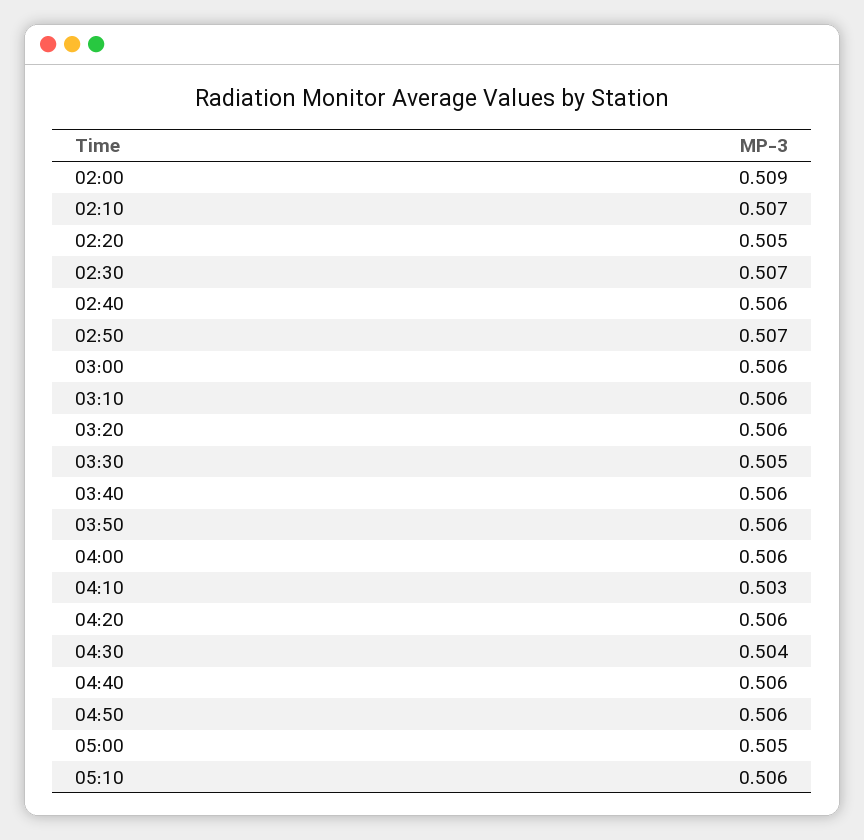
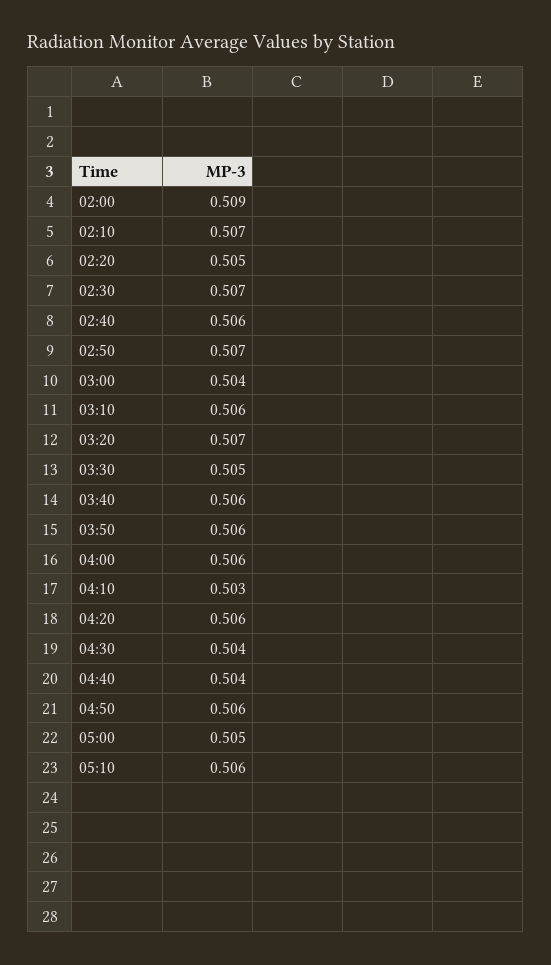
03:00: 0.506 -> 0.504
03:20: 0.506 -> 0.507
04:40: 0.506 -> 0.504

